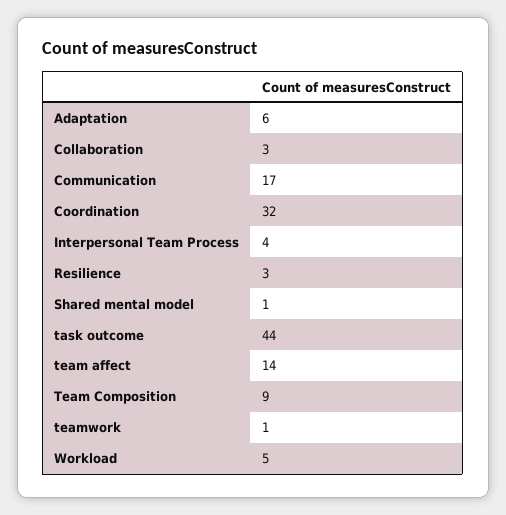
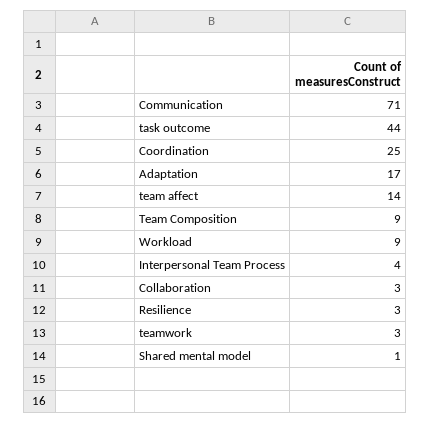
Adaptation: 6 -> 17
Communication: 17 -> 71
Coordination: 32 -> 25
teamwork: 1 -> 3
Workload: 5 -> 9

